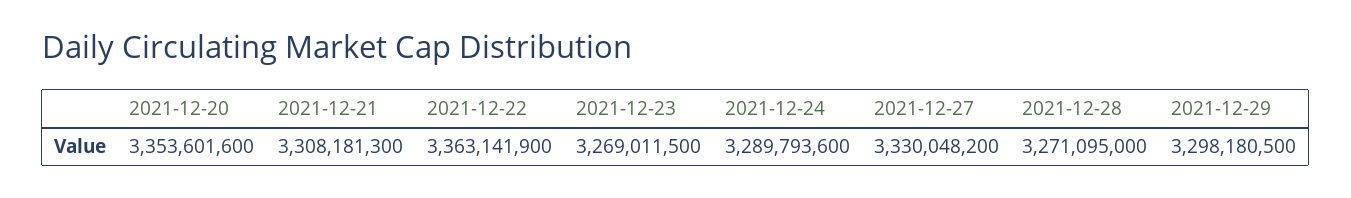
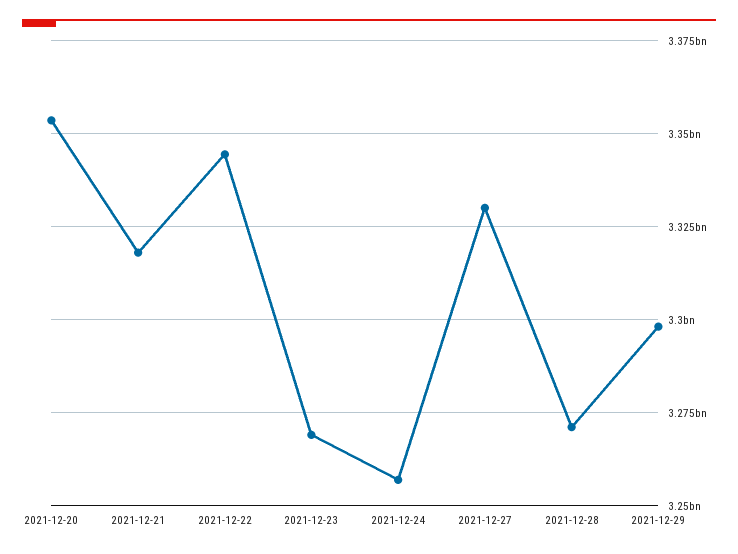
2021-12-21: 3308181300 -> 3317500000
2021-12-22: 3363141900 -> 3345000000
2021-12-24: 3289793600 -> 3257500000

